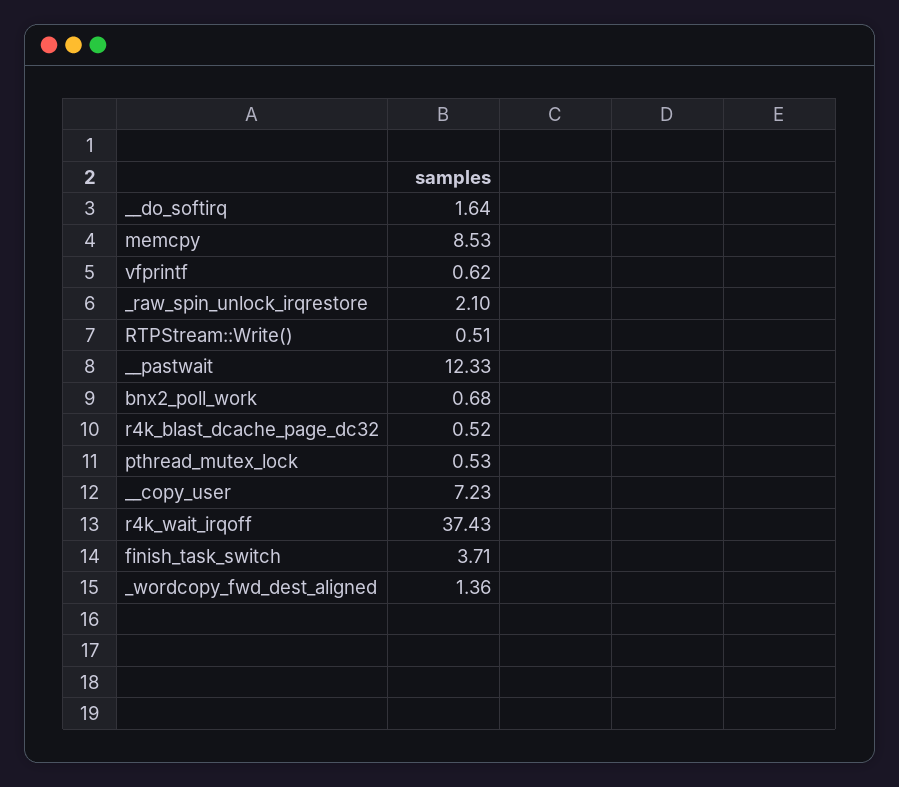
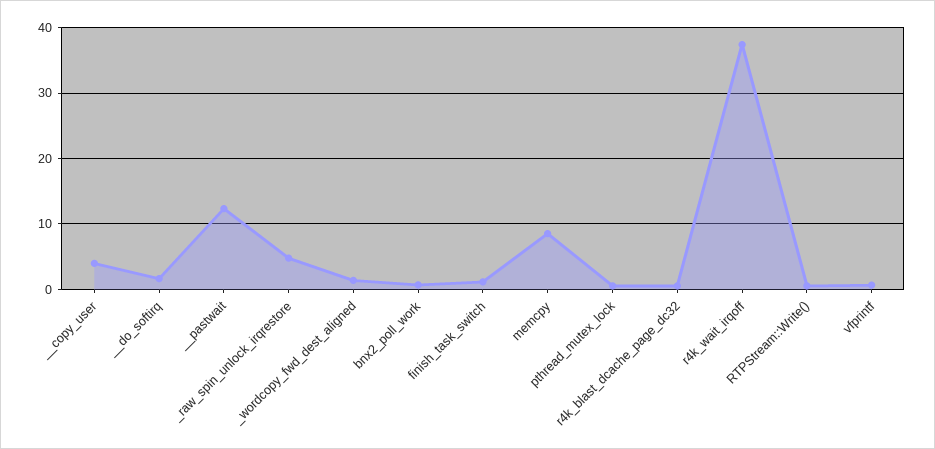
_raw_spin_unlock_irqrestore: 2.1 -> 5
__copy_user: 7.23 -> 4
finish_task_switch: 3.71 -> 1

